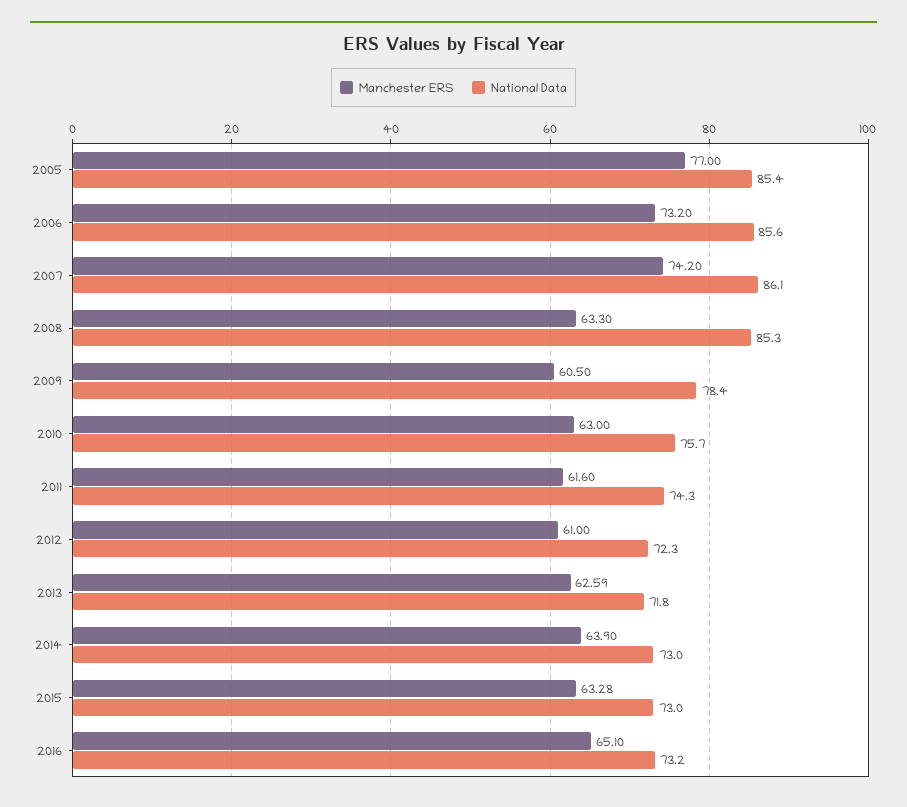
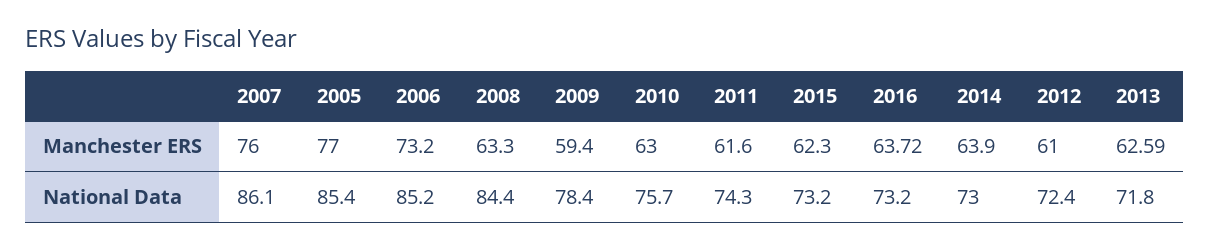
National Data, 2006: 85.6 -> 85.2
Manchester ERS, 2007: 74.2 -> 76
National Data, 2008: 85.3 -> 84.4
Manchester ERS, 2009: 60.5 -> 59.4
National Data, 2012: 72.3 -> 72.4
Manchester ERS, 2015: 63.28 -> 62.3
National Data, 2015: 73 -> 73.2
Manchester ERS, 2016: 65.1 -> 63.72

